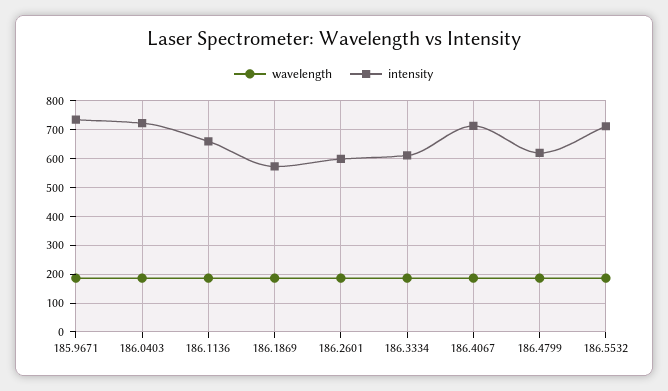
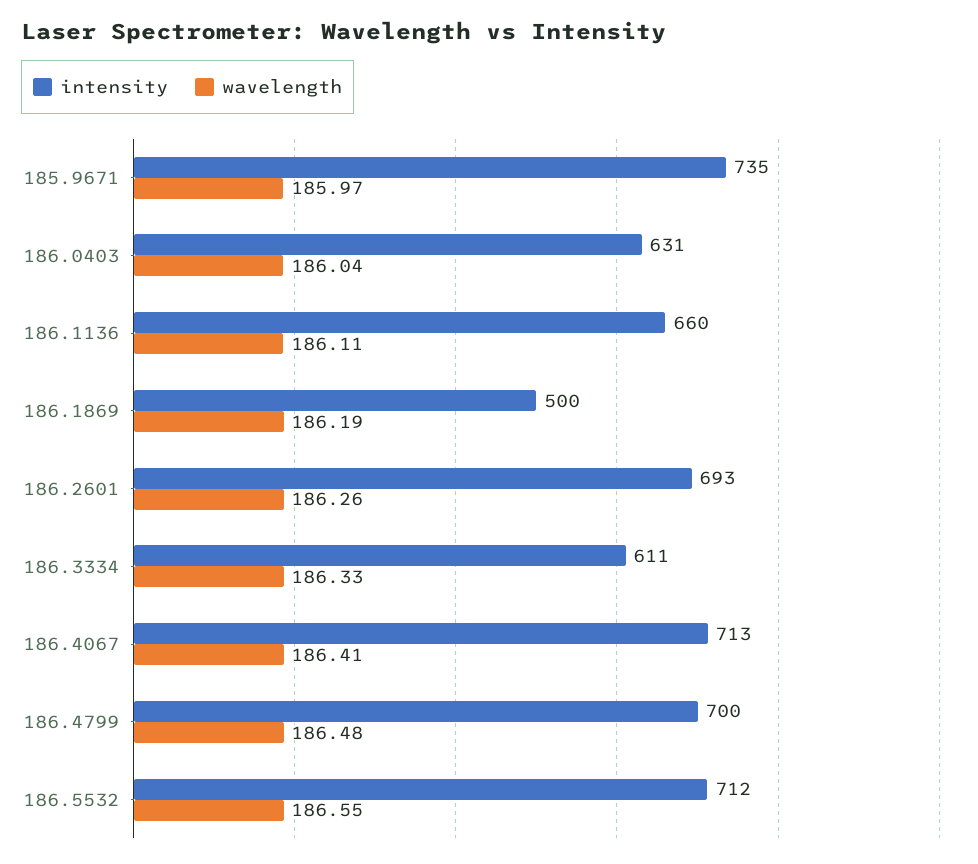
intensity, 186.0403: 725 -> 631
intensity, 186.1869: 575 -> 500
intensity, 186.2601: 600 -> 693
intensity, 186.4799: 625 -> 700

